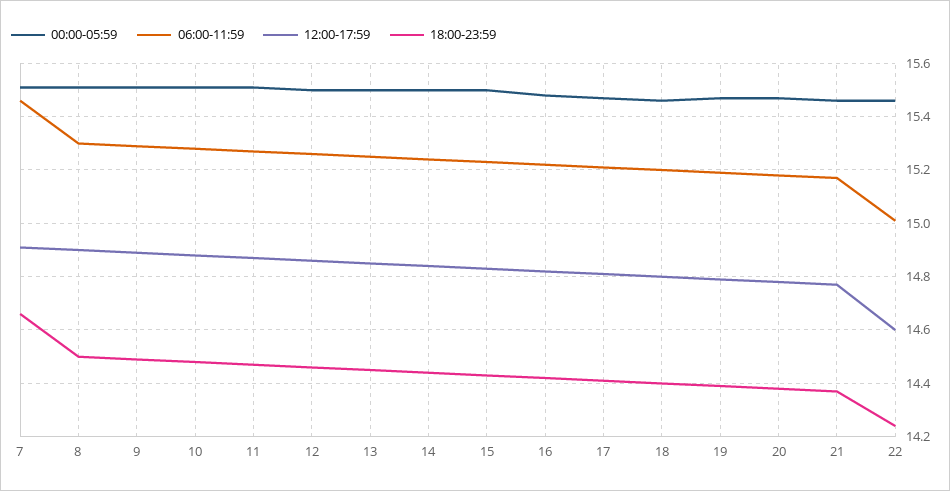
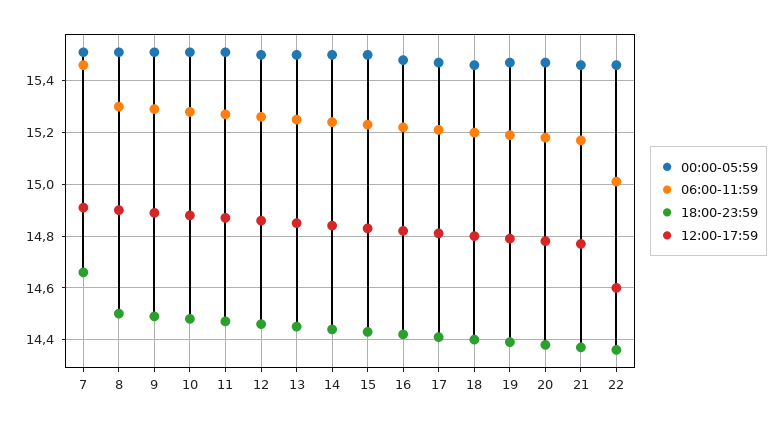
18:00-23:59, 22: 14.25 -> 14.35

